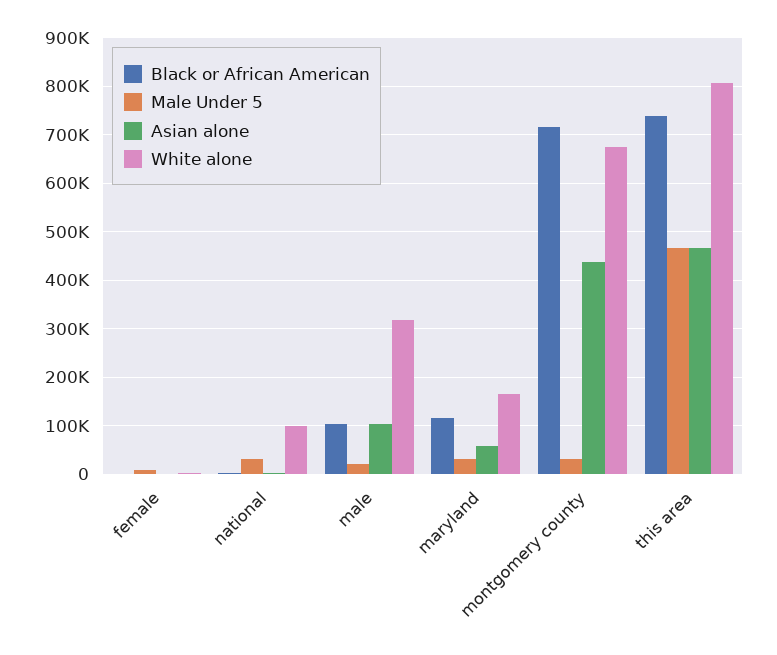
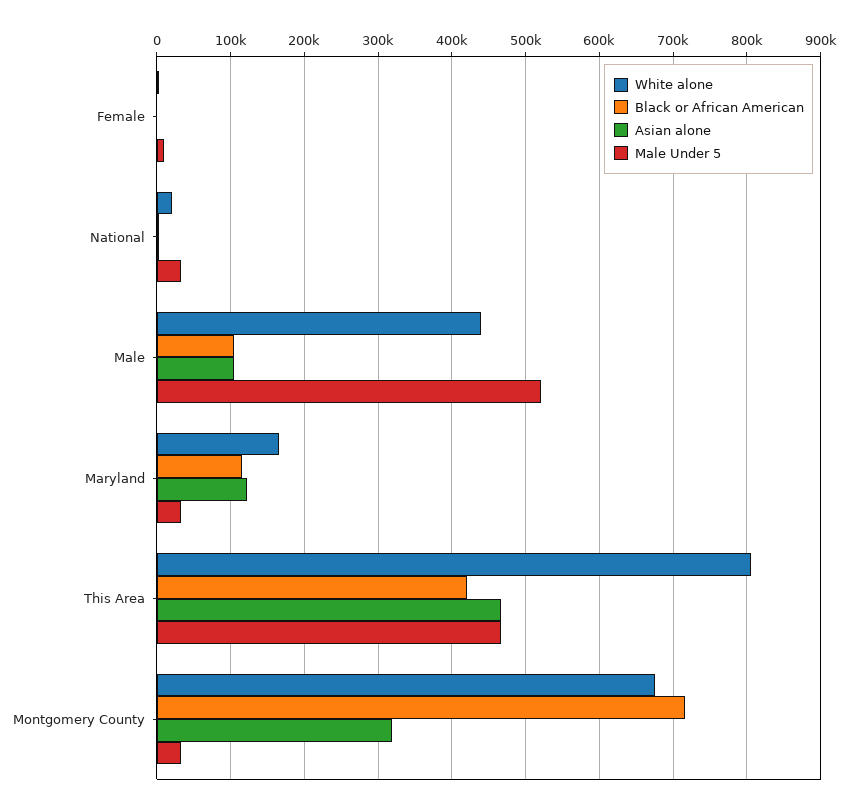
White alone, national: 100000 -> 20000
Male Under 5, male: 20000 -> 520000
White alone, male: 320000 -> 440000
Asian alone, maryland: 60000 -> 120000
Asian alone, montgomery county: 440000 -> 320000
Black or African American, this area: 740000 -> 420000

